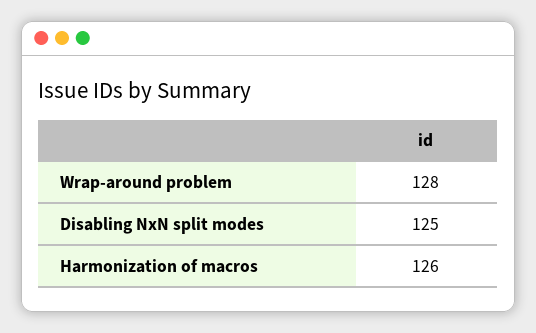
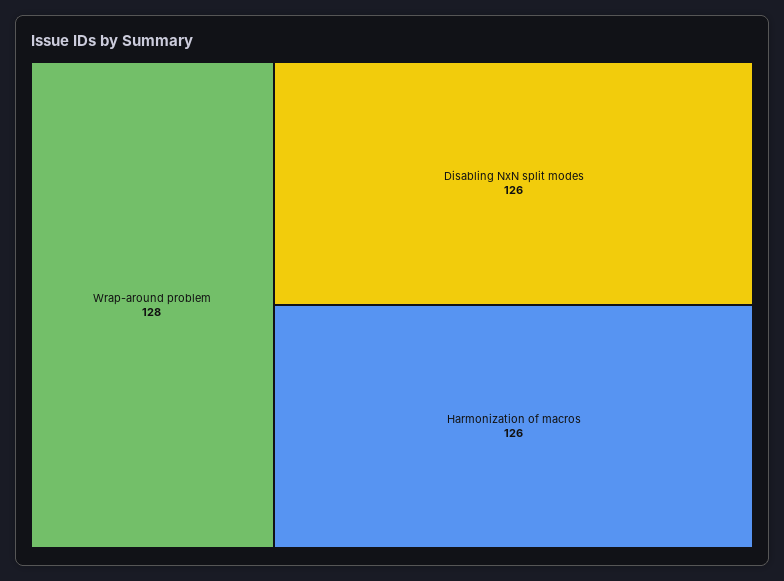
Disabling NxN split modes: 125 -> 126

